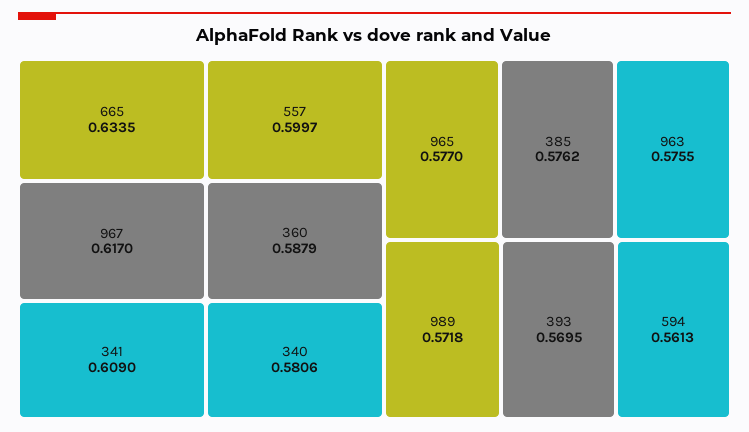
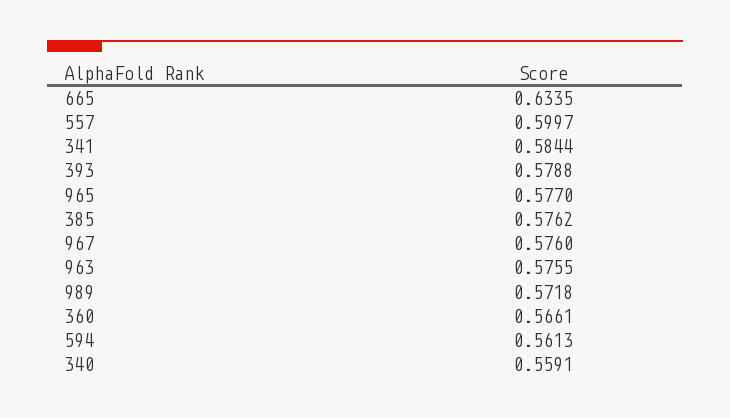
967: 0.617 -> 0.576
341: 0.609 -> 0.5844
360: 0.5879 -> 0.5661
340: 0.5806 -> 0.5591
393: 0.5695 -> 0.5788

